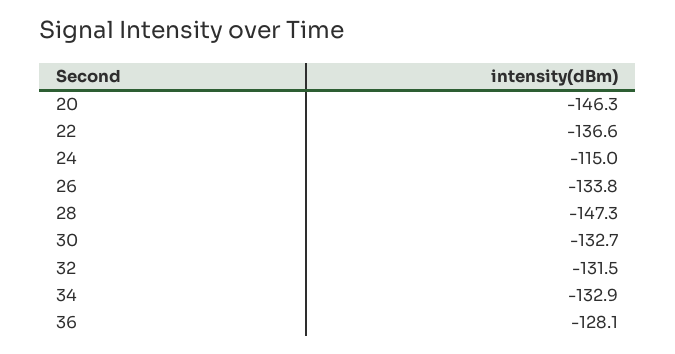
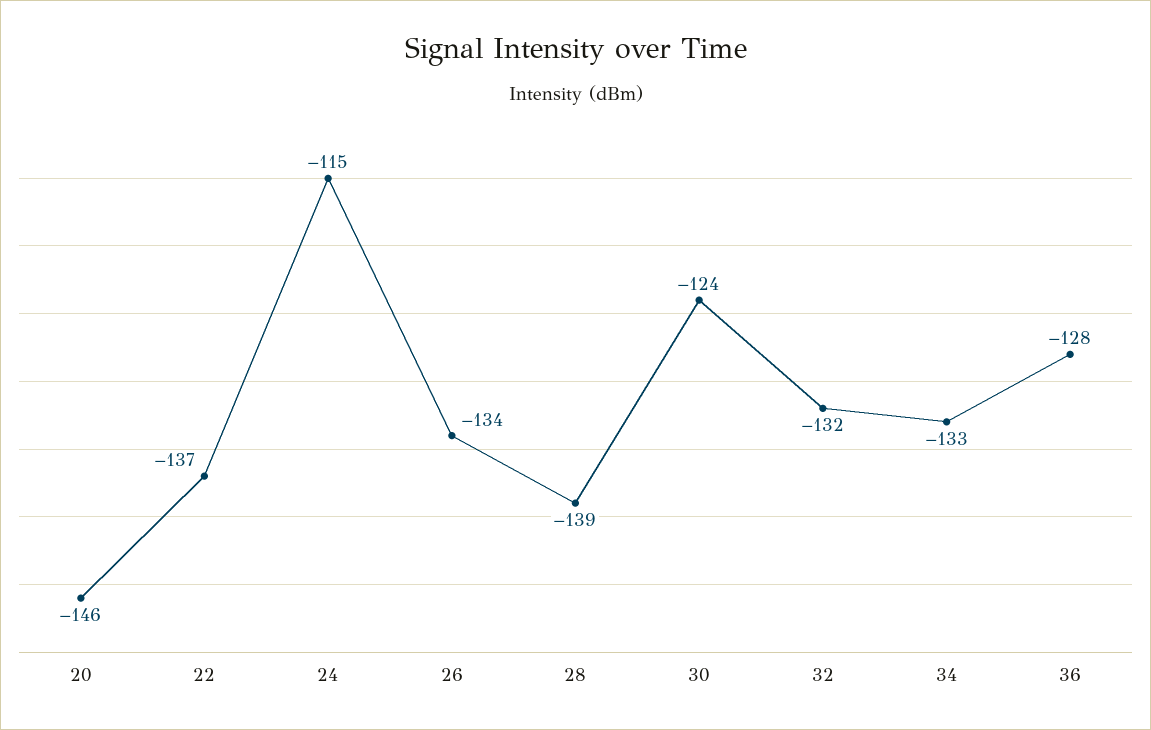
28: -147.3 -> -139
30: -132.7 -> -124

